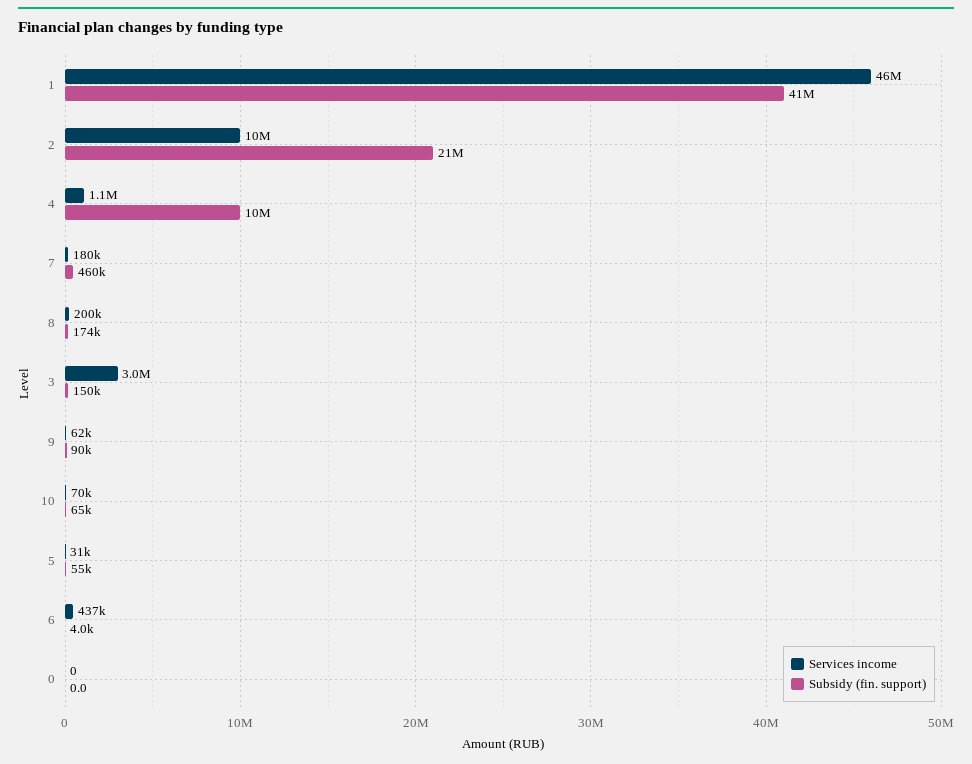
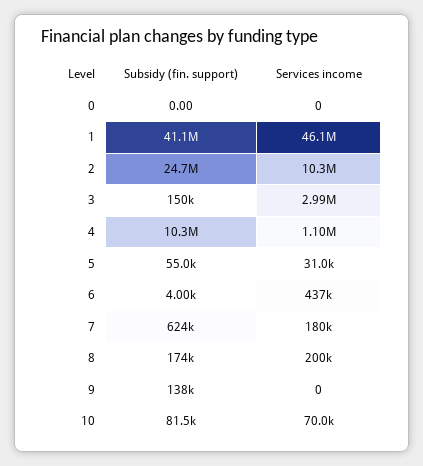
Subsidy (fin. support), 2: 21000000 -> 24700000
Subsidy (fin. support), 7: 460000 -> 624000
Services income, 9: 62000 -> 0
Subsidy (fin. support), 9: 90000 -> 138000
Subsidy (fin. support), 10: 65000 -> 81500

